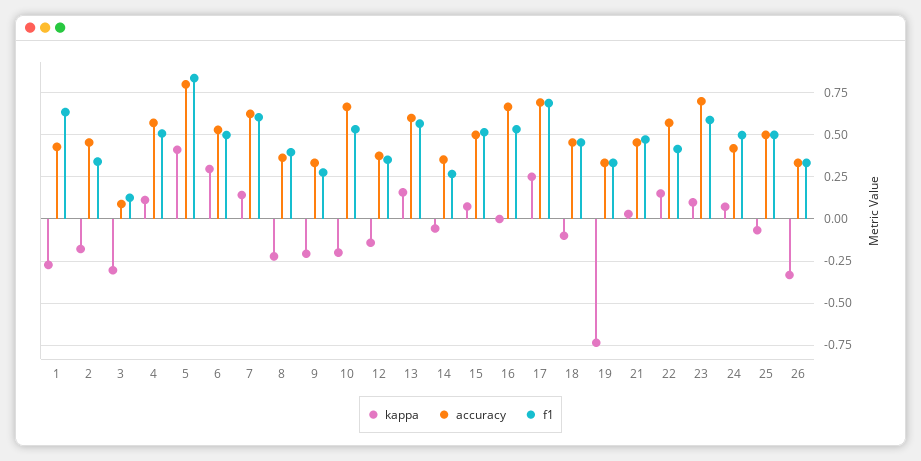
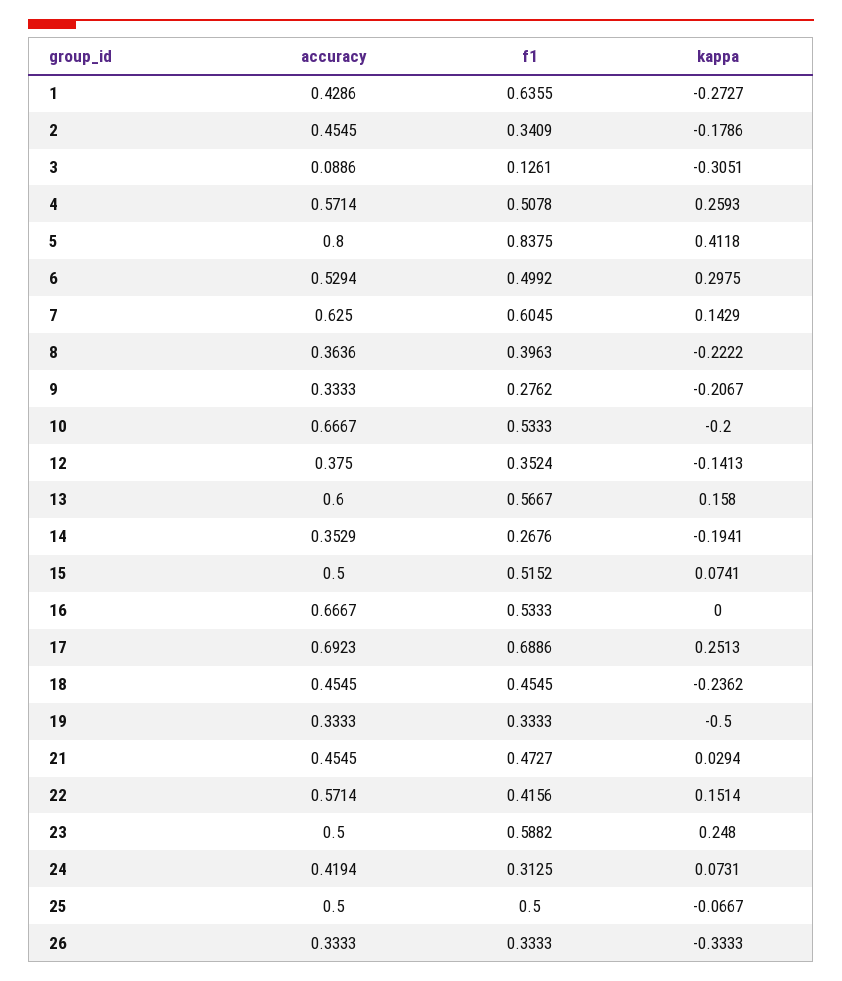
kappa, 4: 0.1 -> 0.2593
kappa, 14: -0.05 -> -0.1941
kappa, 18: -0.1 -> -0.2362
kappa, 19: -0.75 -> -0.5
kappa, 23: 0.1 -> 0.248
accuracy, 23: 0.7 -> 0.5
f1, 24: 0.5 -> 0.3125

